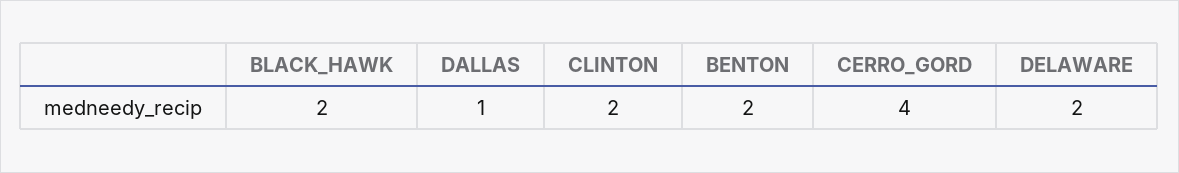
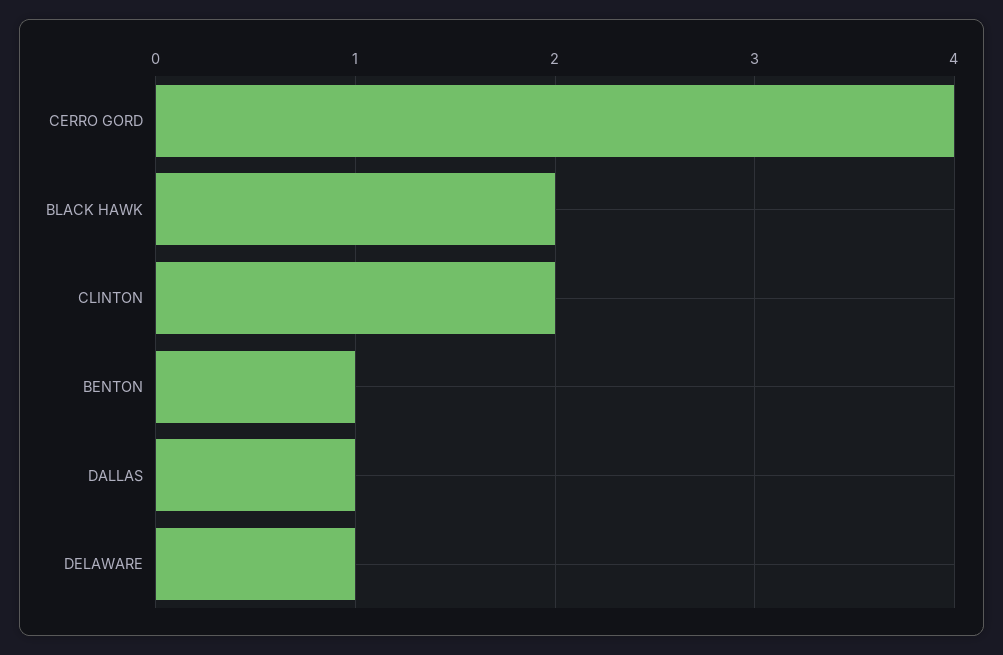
BENTON: 2 -> 1
DELAWARE: 2 -> 1

